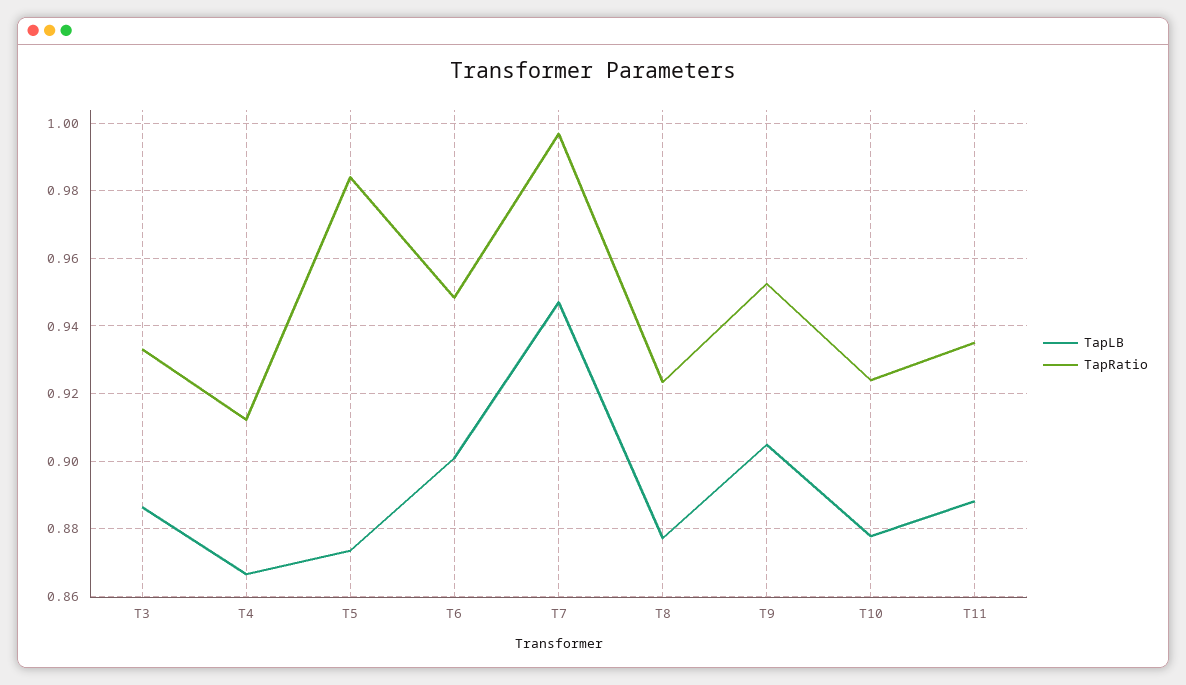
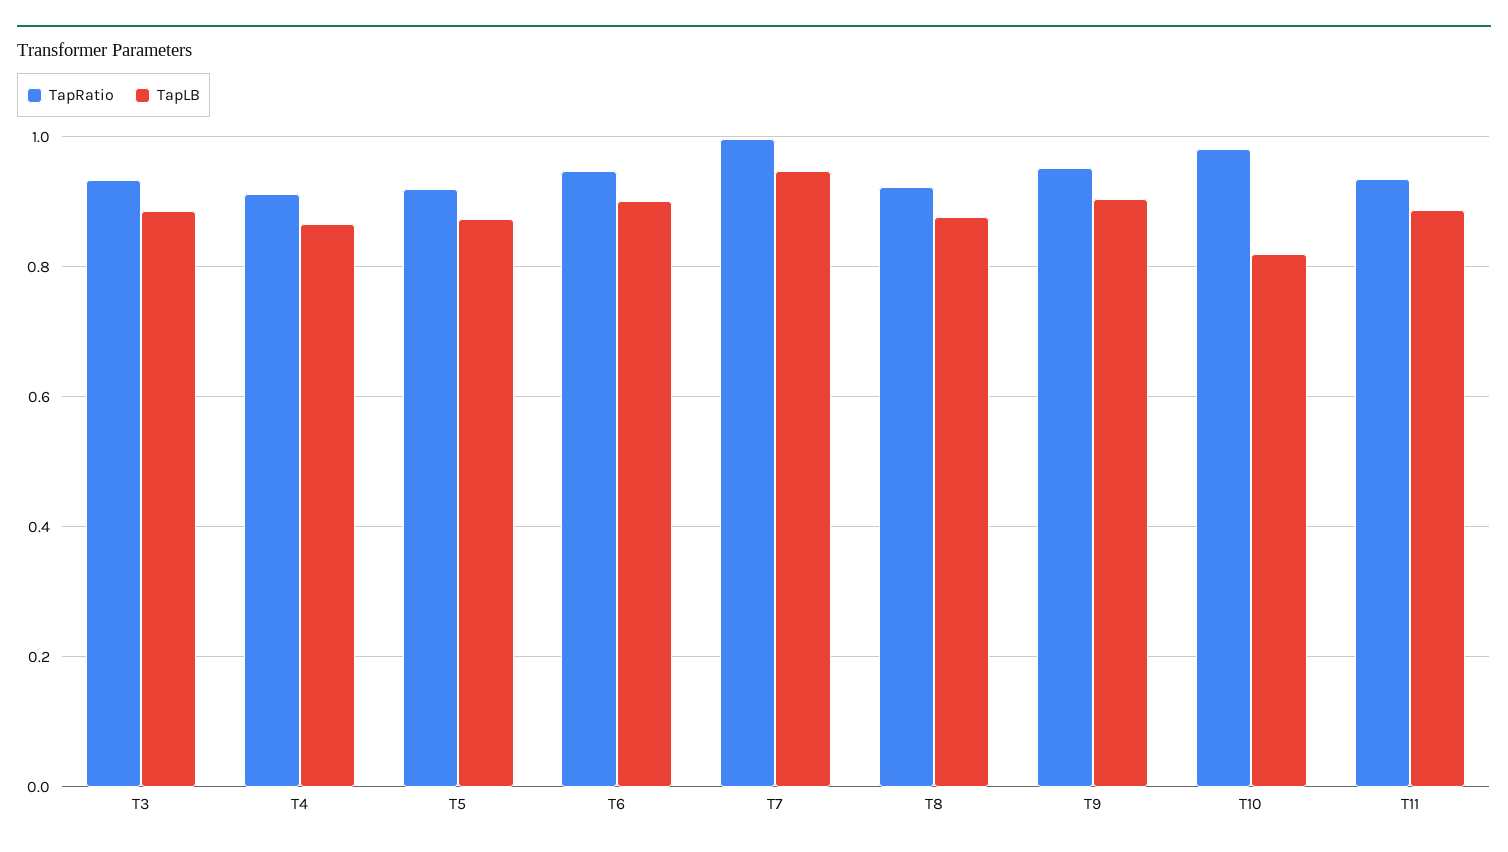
TapRatio, T5: 0.984 -> 0.92
TapLB, T10: 0.878 -> 0.82
TapRatio, T10: 0.924 -> 0.98

